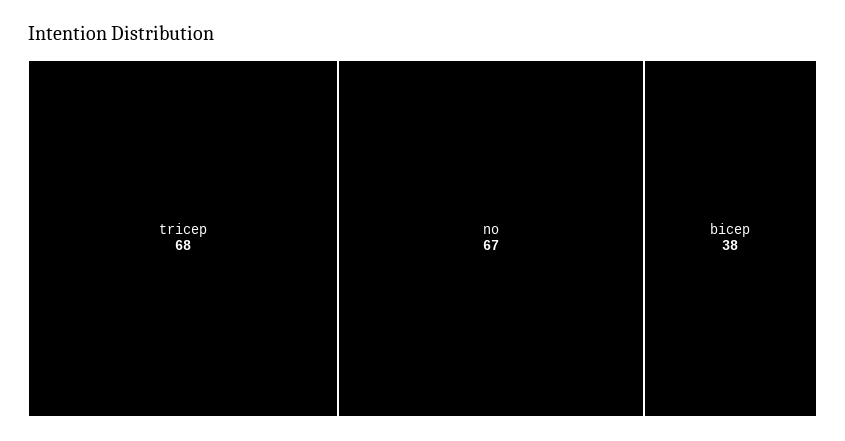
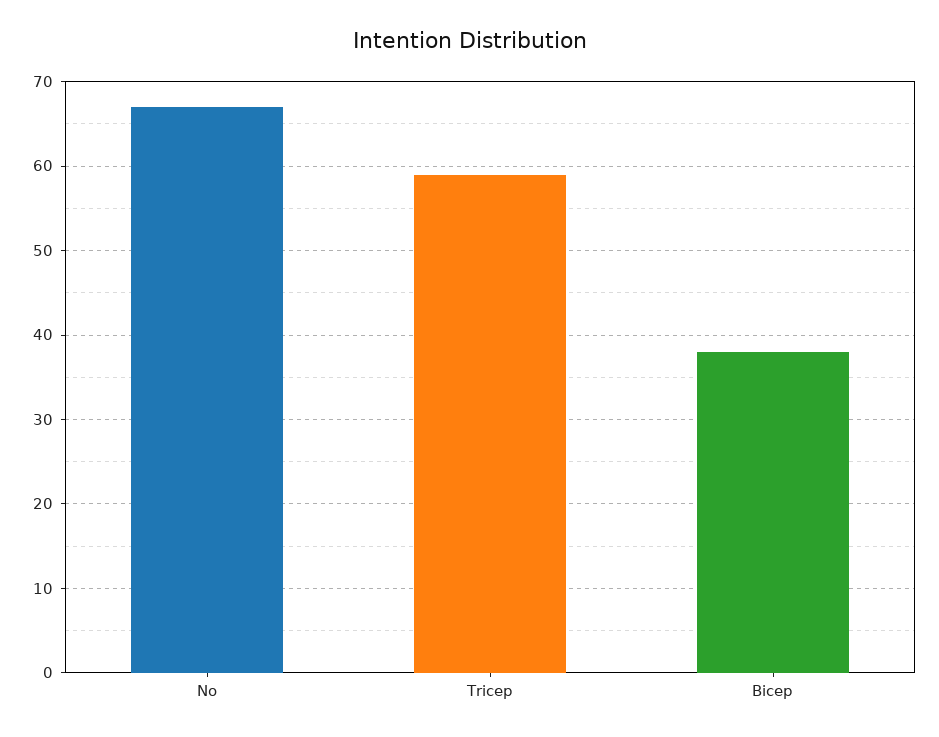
tricep: 68 -> 59

